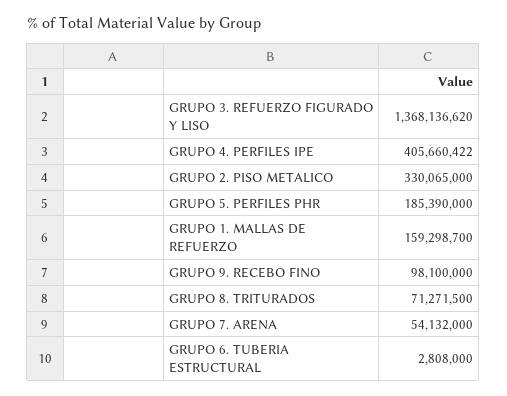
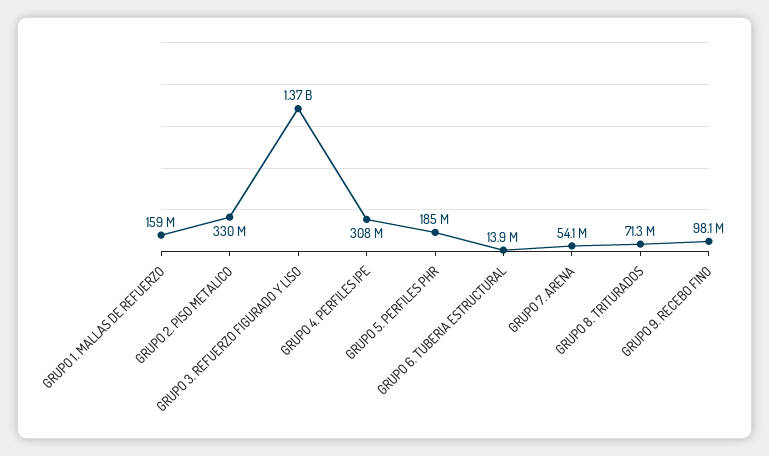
GRUPO 4. PERFILES IPE: 405660422 -> 308000000
GRUPO 6. TUBERIA ESTRUCTURAL: 2808000 -> 13900000

